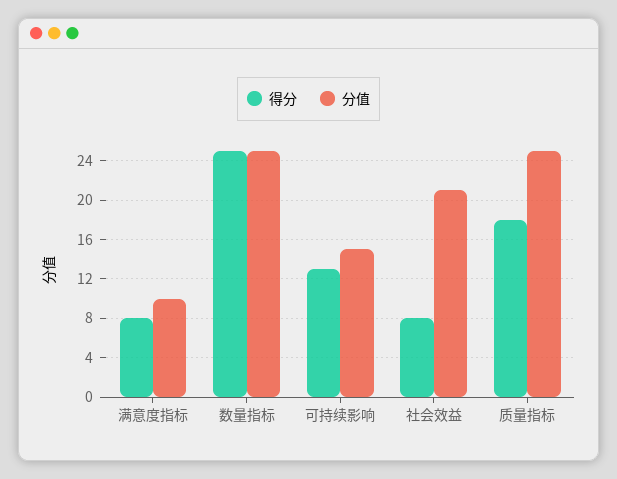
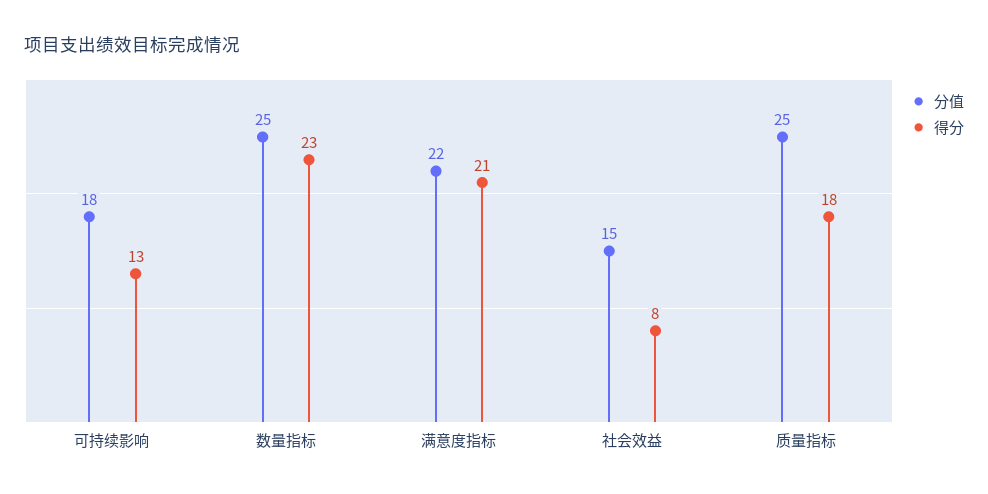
得分, 满意度指标: 8 -> 21
分值, 满意度指标: 10 -> 22
得分, 数量指标: 25 -> 23
分值, 可持续影响: 15 -> 18
分值, 社会效益: 21 -> 15

